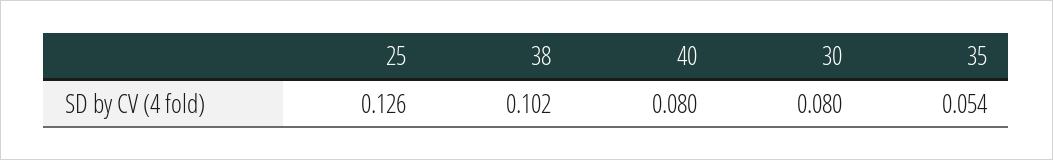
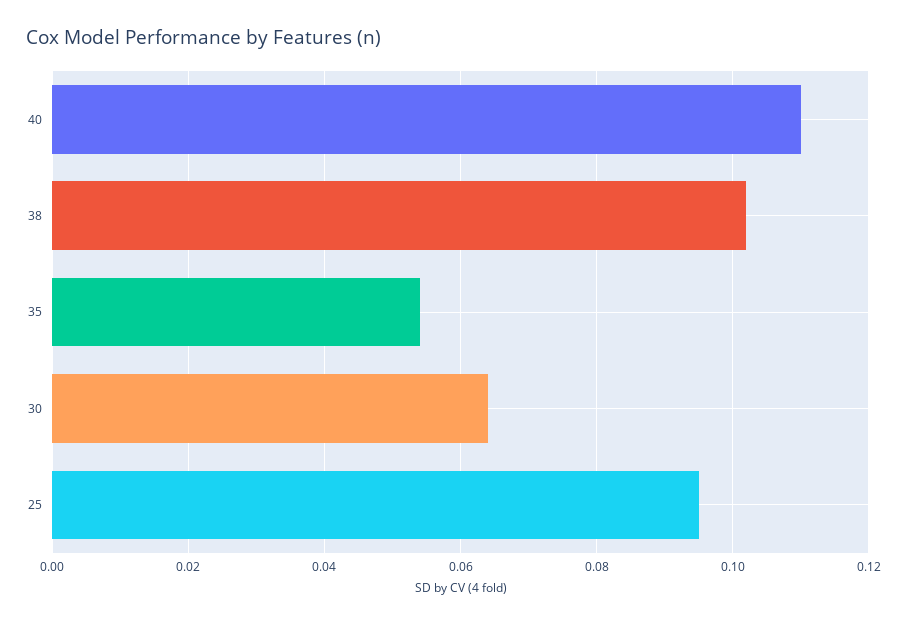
25: 0.126 -> 0.095
40: 0.08 -> 0.11
30: 0.08 -> 0.065

